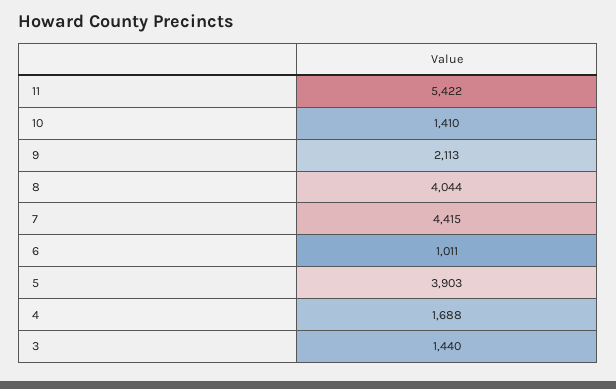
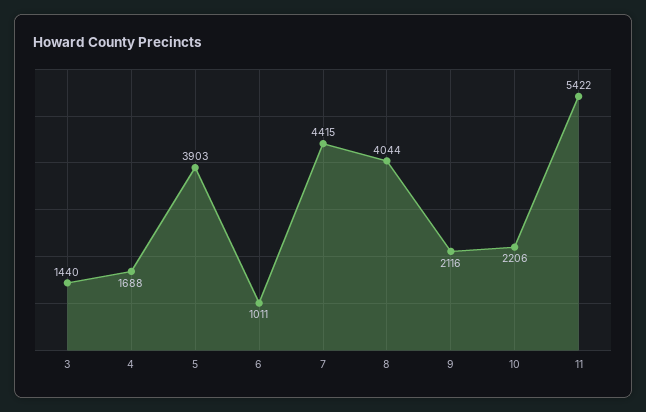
10: 1410 -> 2206
9: 2113 -> 2116

